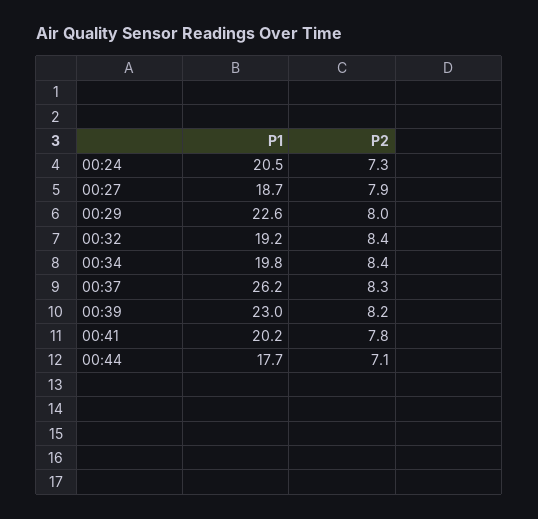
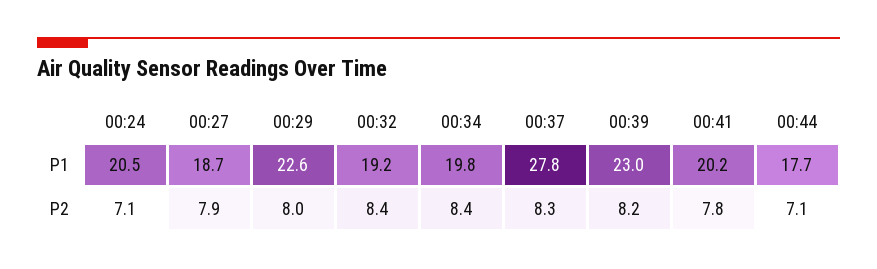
P2, 00:24: 7.3 -> 7.1
P1, 00:37: 26.2 -> 27.8

